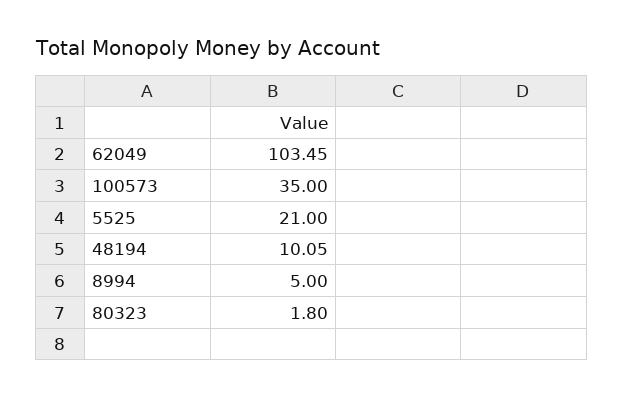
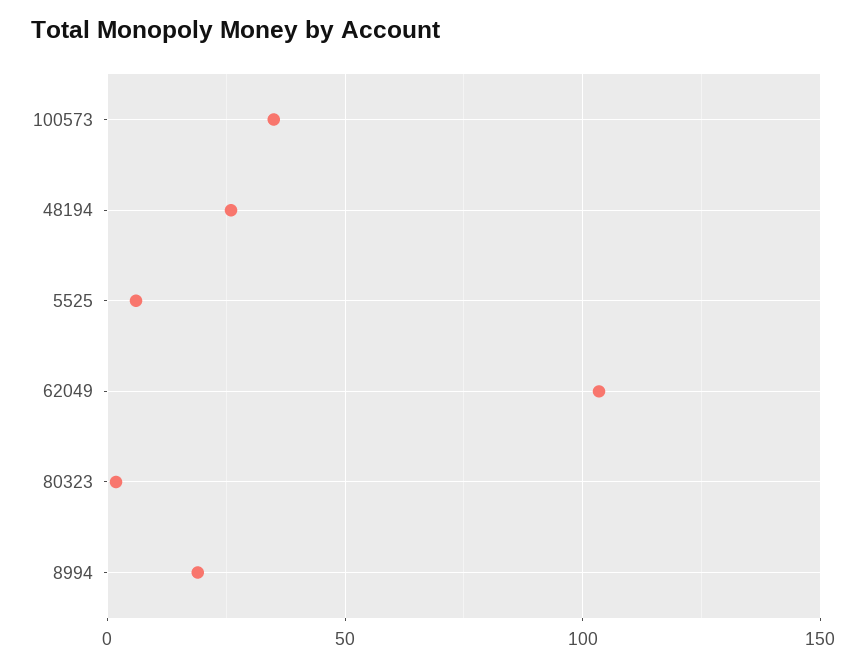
5525: 21 -> 5
48194: 10.05 -> 25
8994: 5 -> 20

